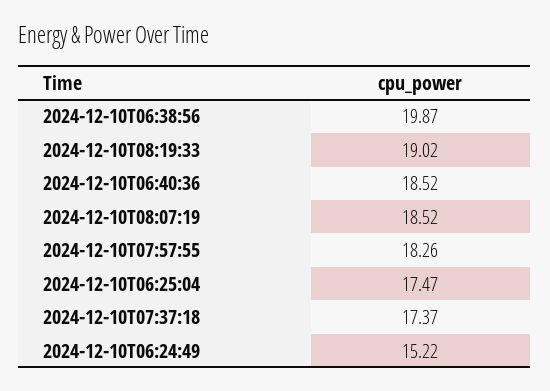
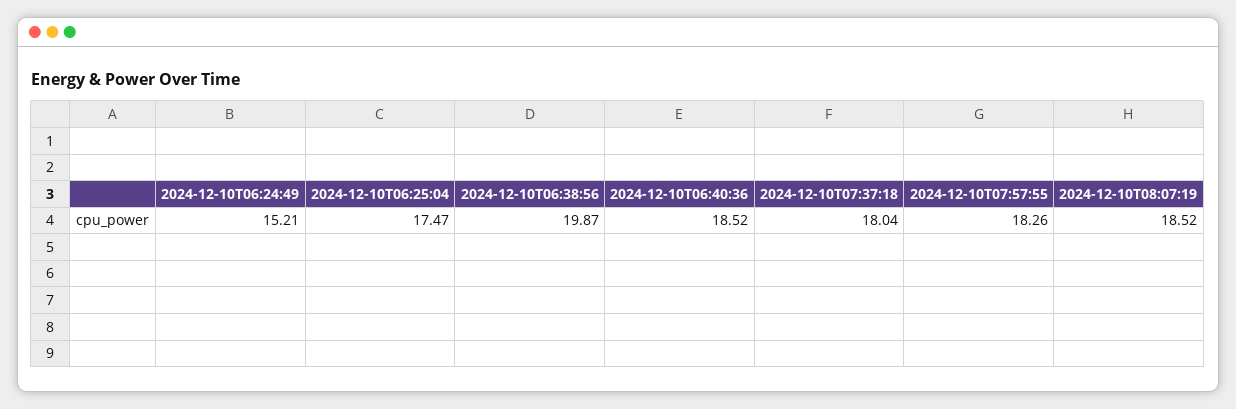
2024-12-10T08:19:33: 19.02 -> none
2024-12-10T07:37:18: 17.37 -> 18.04
2024-12-10T06:24:49: 15.22 -> 15.21

